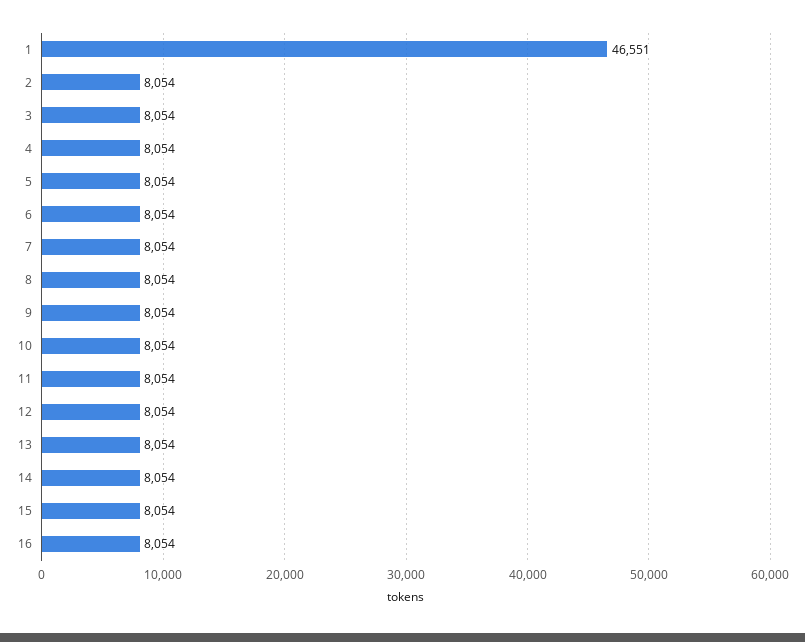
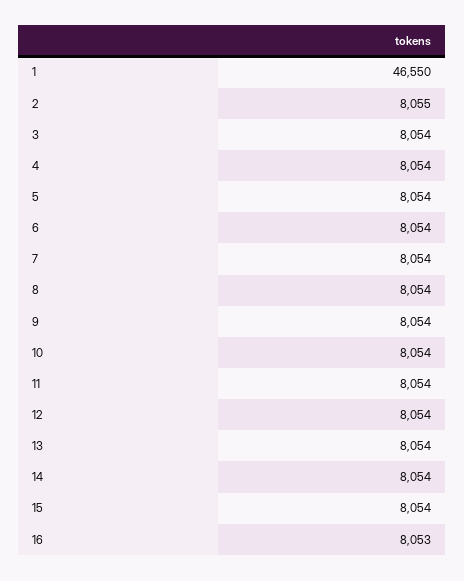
1: 46551 -> 46550
2: 8054 -> 8055
16: 8054 -> 8053

